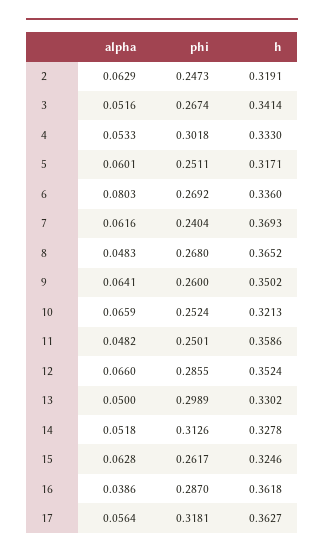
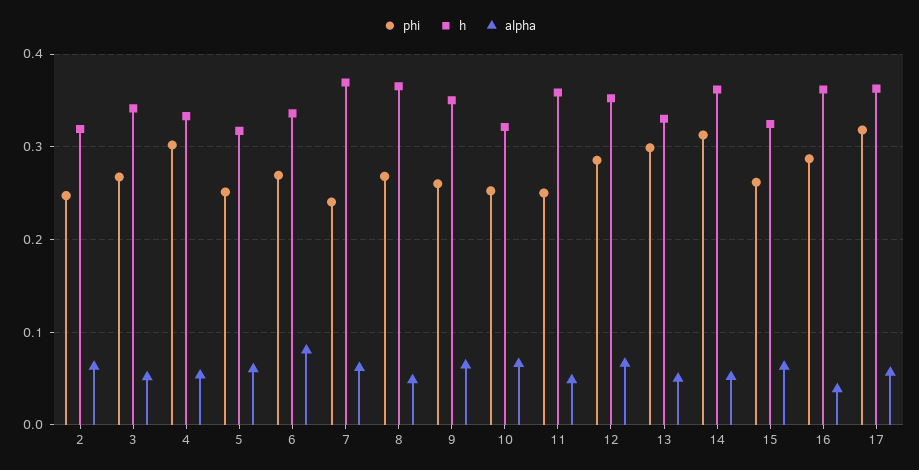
h, 14: 0.3278 -> 0.36

